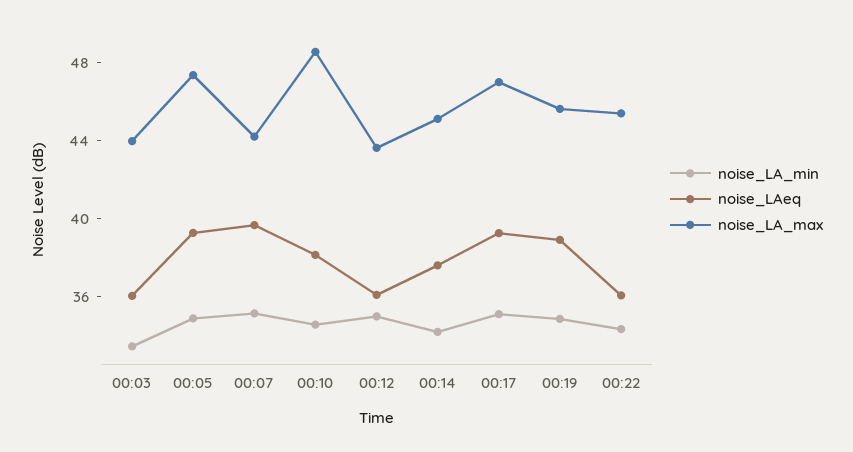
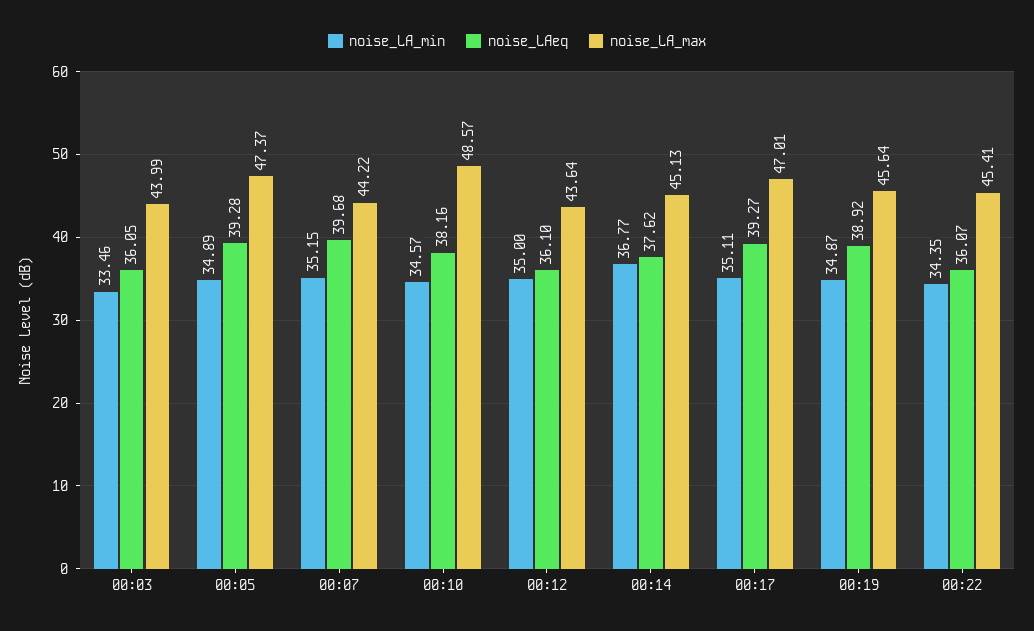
noise_LA_min, 00:14: 34 -> 36.77

